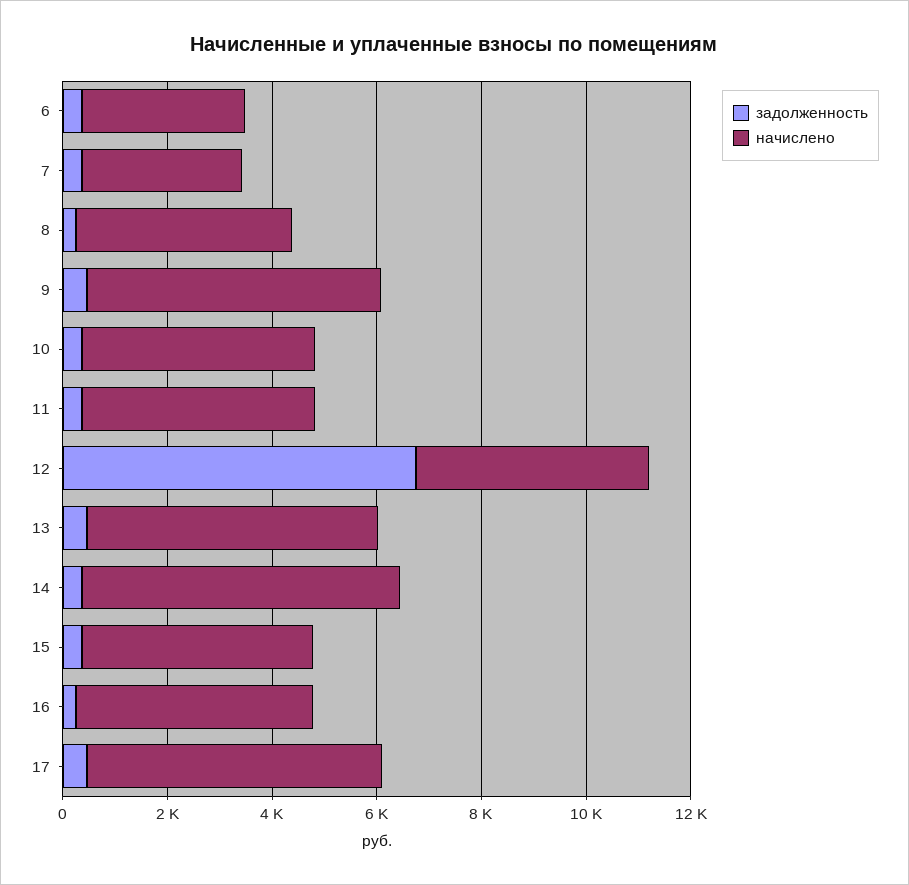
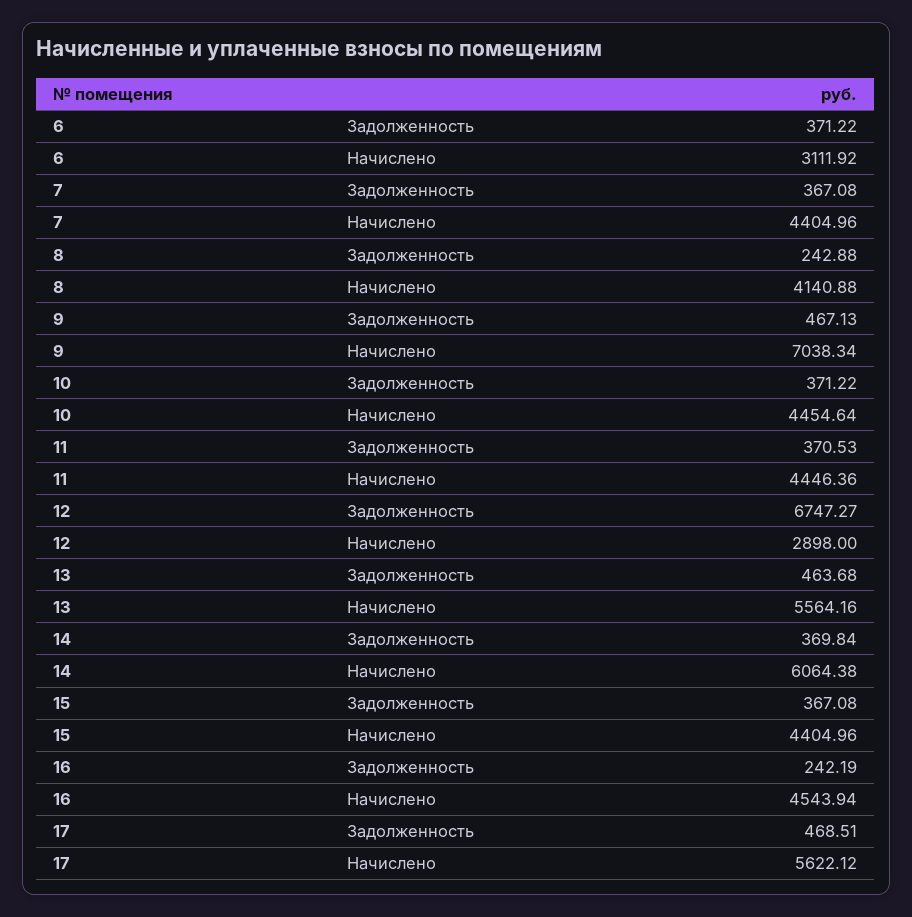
начислено, 7: 3000 -> 4404.96
начислено, 9: 5500 -> 7038.34
начислено, 12: 4500 -> 2898

